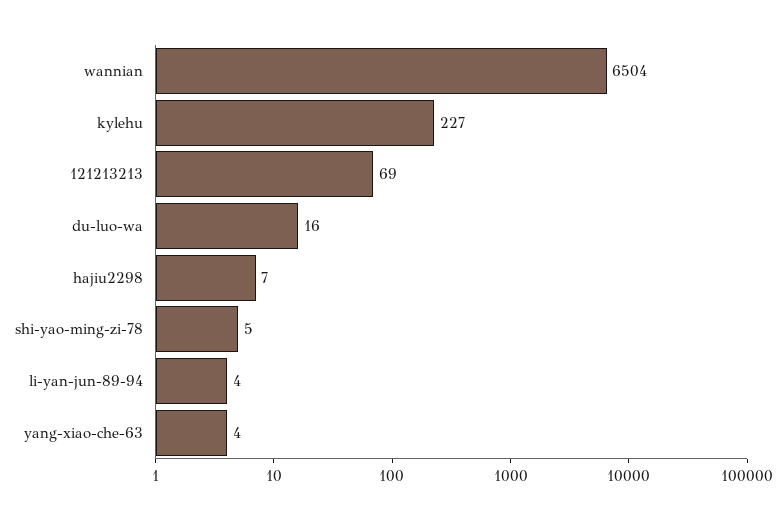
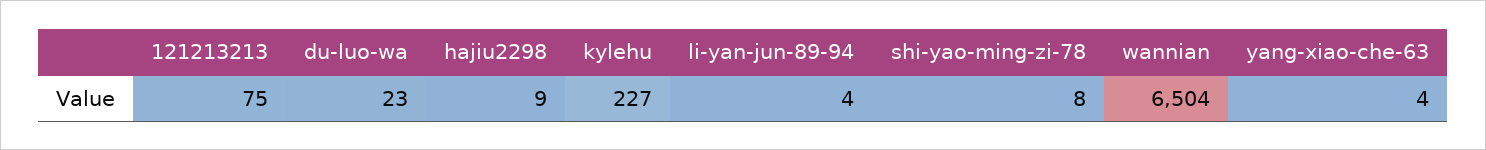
121213213: 69 -> 75
du-luo-wa: 16 -> 23
hajiu2298: 7 -> 9
shi-yao-ming-zi-78: 5 -> 8

